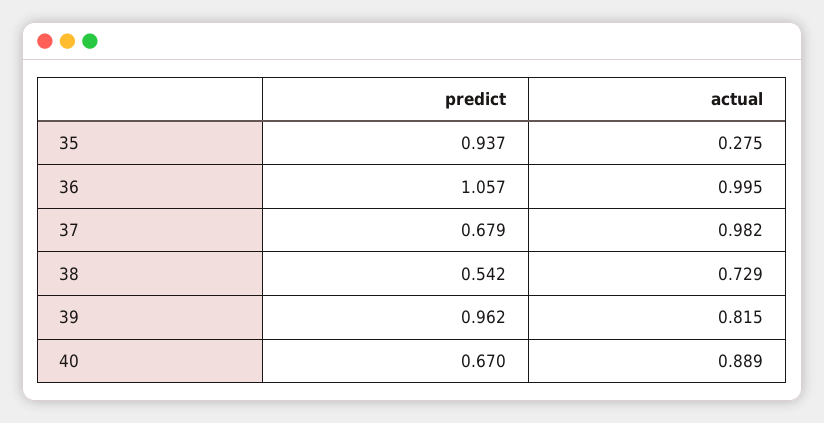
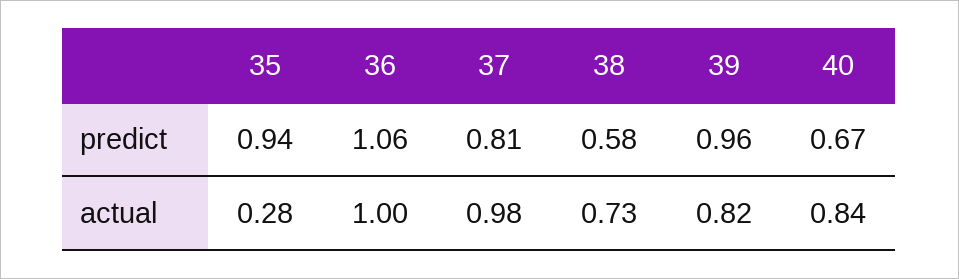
predict, 37: 0.679 -> 0.81
predict, 38: 0.542 -> 0.58
actual, 40: 0.889 -> 0.84

